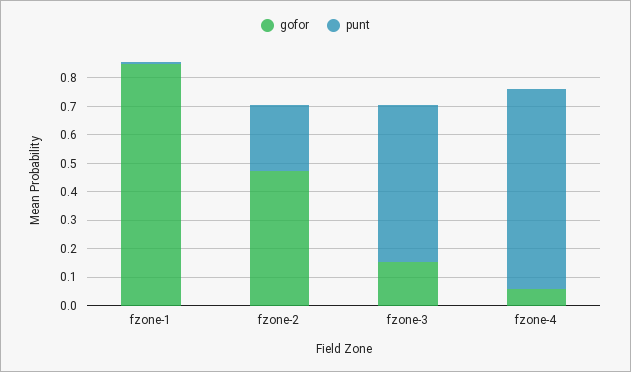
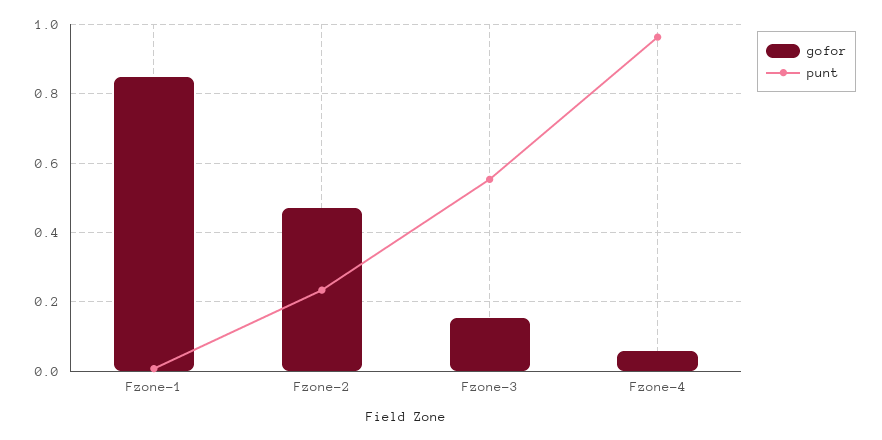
punt, fzone-4: 0.7 -> 0.96

